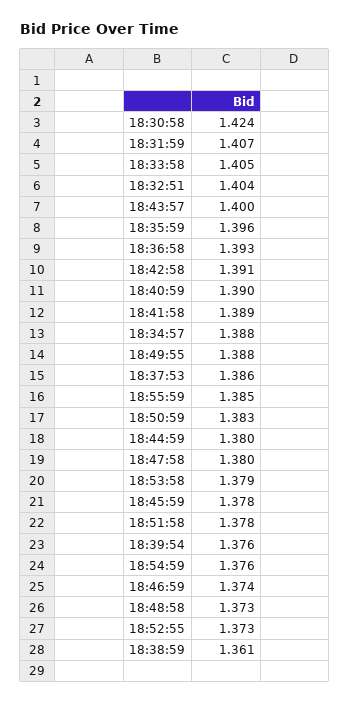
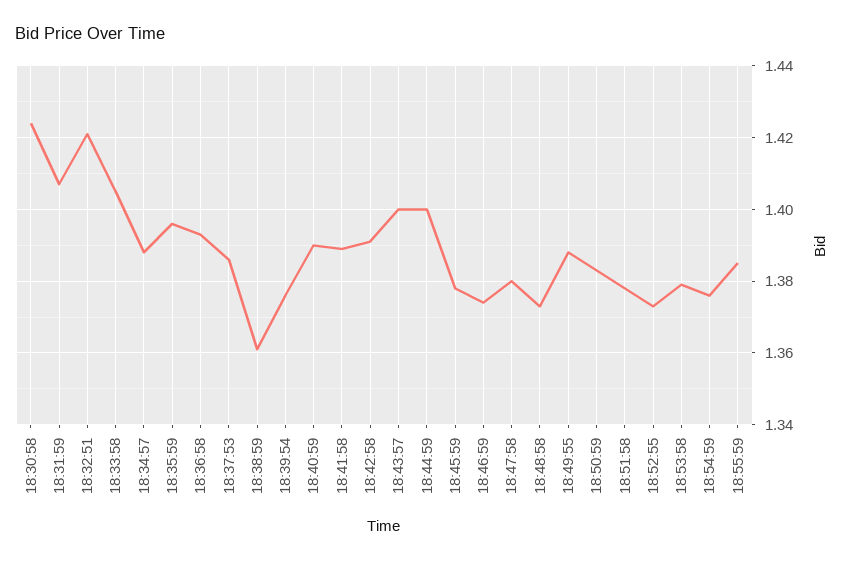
18:32:51: 1.404 -> 1.42
18:44:59: 1.38 -> 1.4

